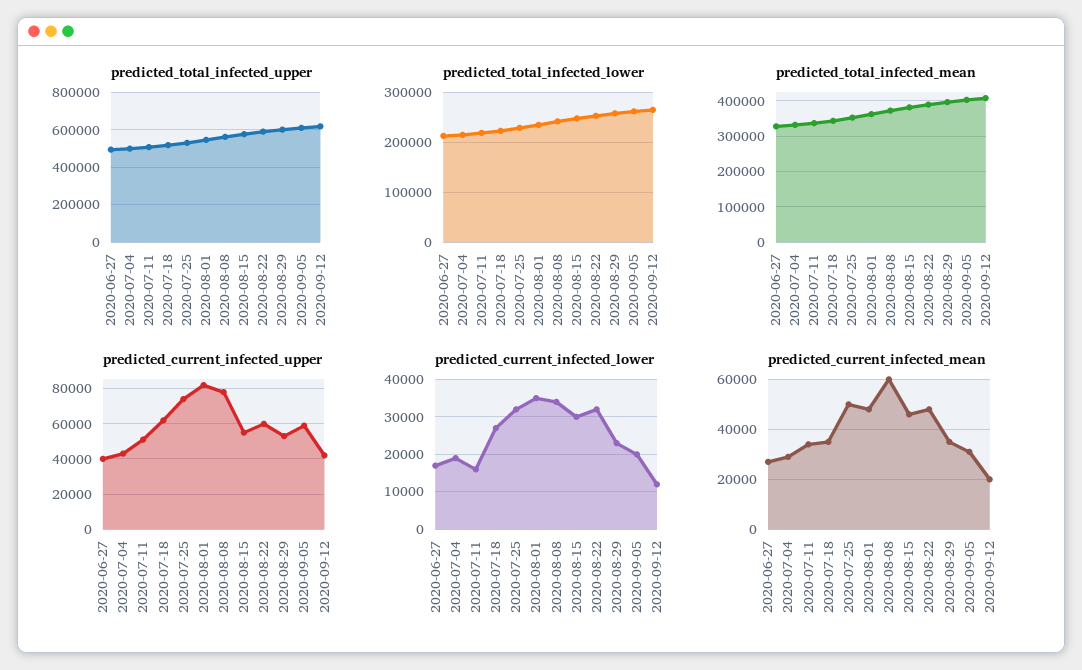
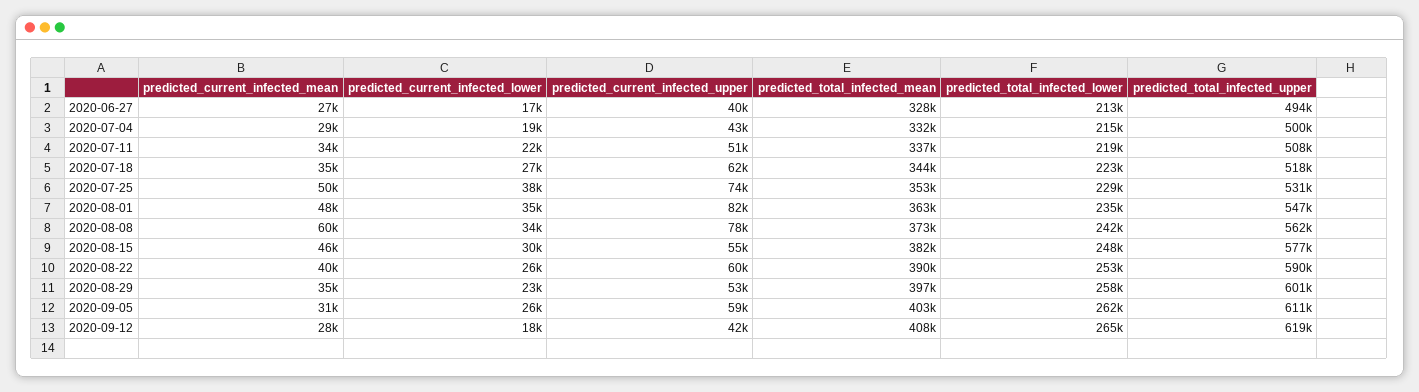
predicted_current_infected_lower, 2020-07-11: 16000 -> 22000
predicted_current_infected_lower, 2020-07-25: 32000 -> 38000
predicted_current_infected_lower, 2020-08-22: 32000 -> 26000
predicted_current_infected_lower, 2020-09-05: 20000 -> 26000
predicted_current_infected_lower, 2020-09-12: 12000 -> 18000
predicted_current_infected_mean, 2020-08-22: 47500 -> 40000
predicted_current_infected_mean, 2020-09-12: 20000 -> 28000

